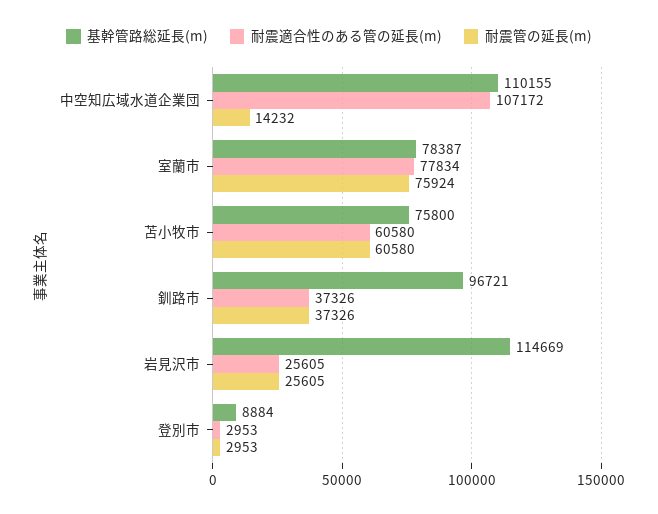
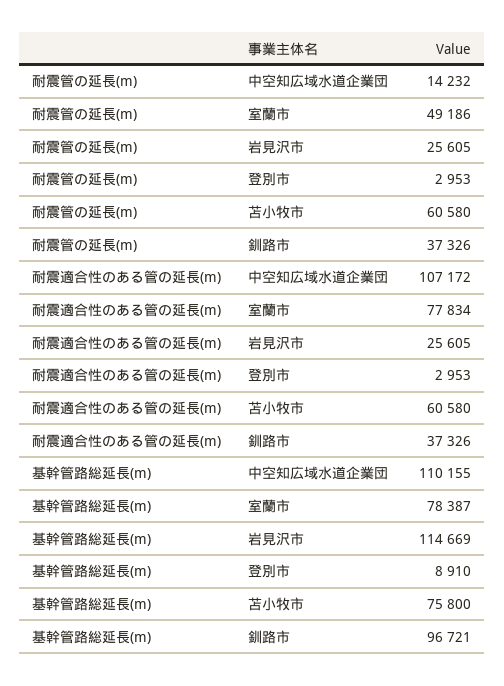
耐震管の延長(m), 室蘭市: 75924 -> 49186
基幹管路総延長(m), 登別市: 8884 -> 8910

